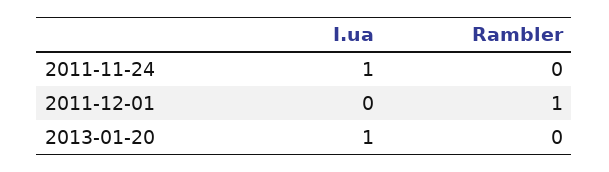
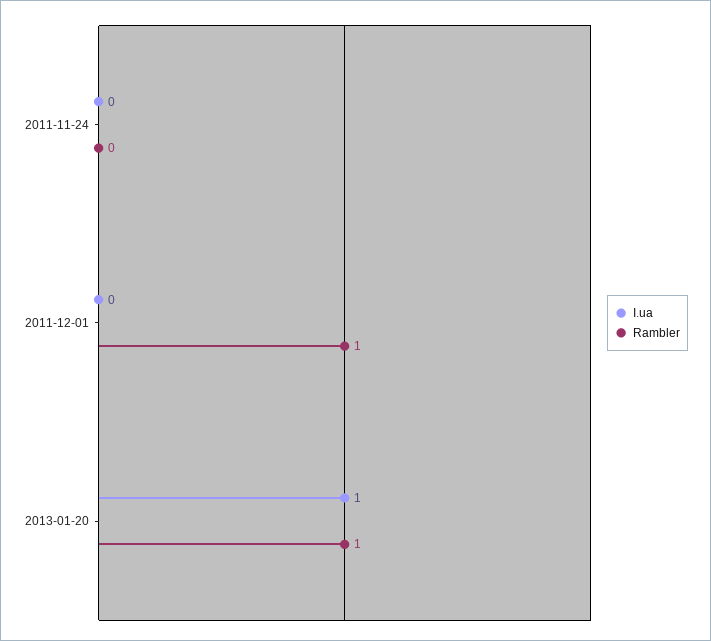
I.ua, 2011-11-24: 1 -> 0
Rambler, 2013-01-20: 0 -> 1

